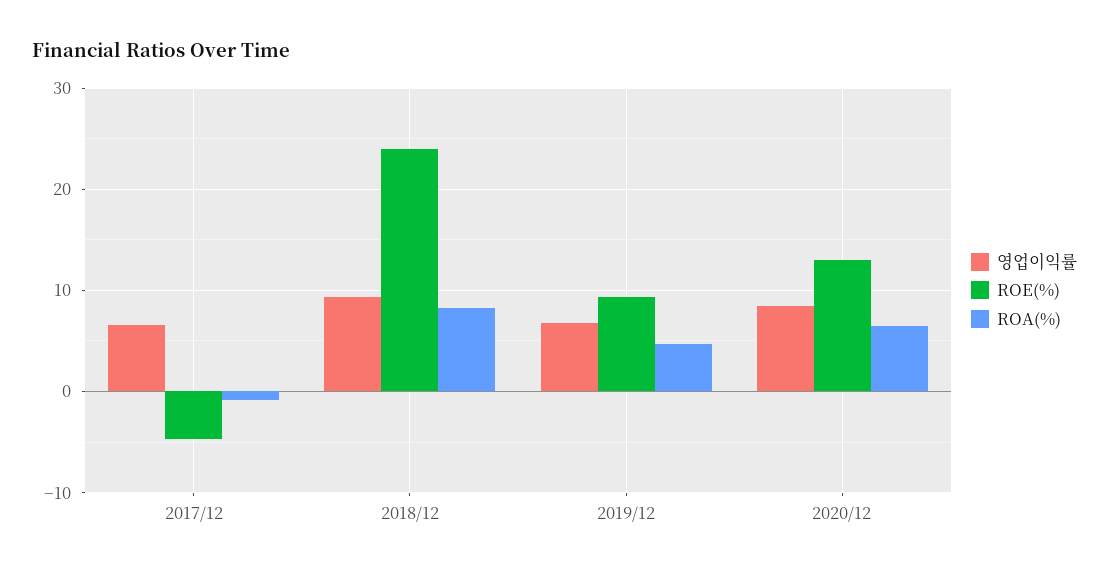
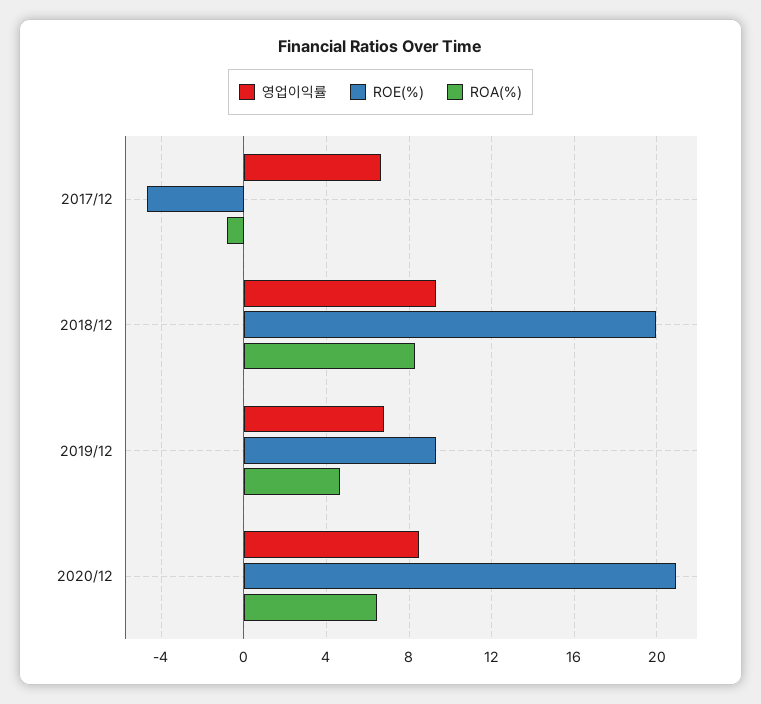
ROE(%), 2018/12: 24 -> 20
ROE(%), 2020/12: 13 -> 21

